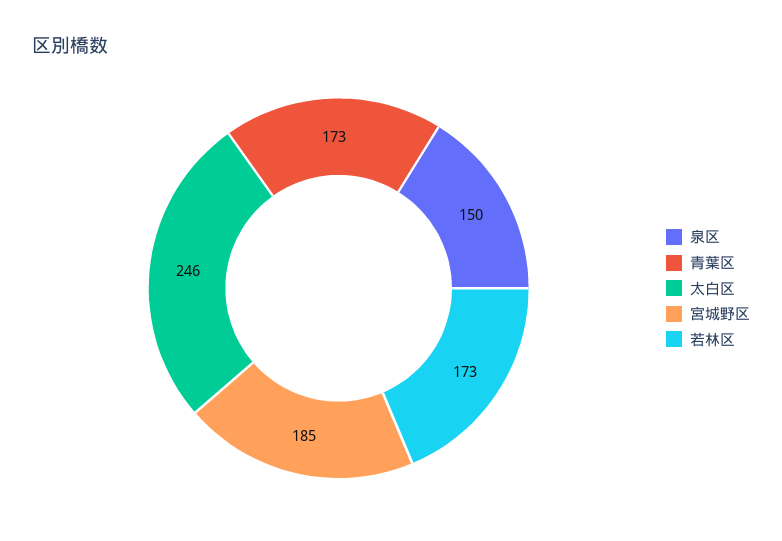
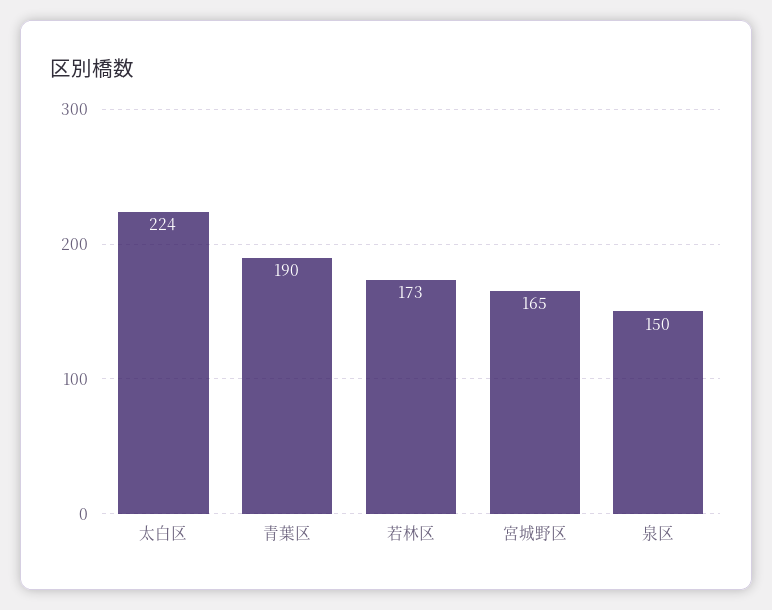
青葉区: 173 -> 190
太白区: 246 -> 224
宮城野区: 185 -> 165

